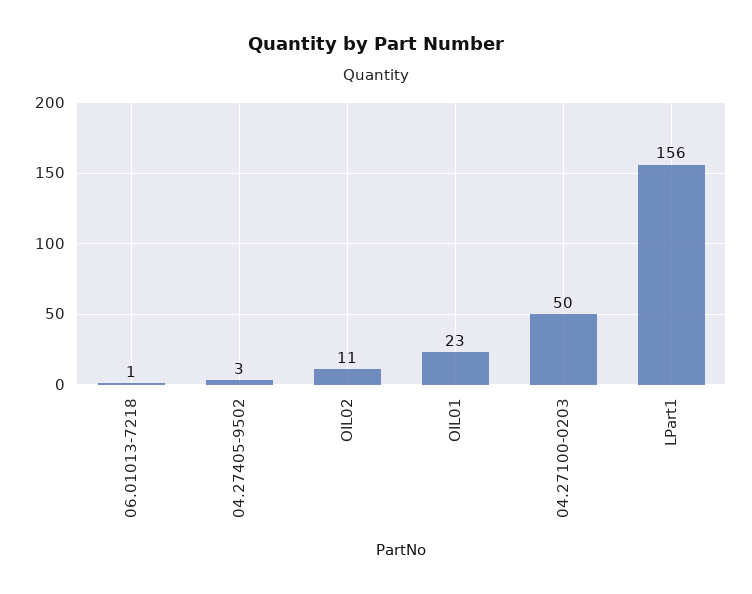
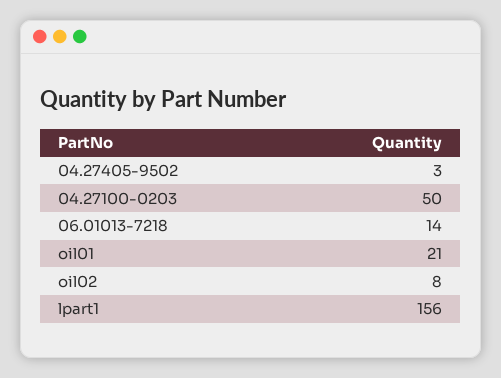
06.01013-7218: 1 -> 14
OIL02: 11 -> 8
OIL01: 23 -> 21

